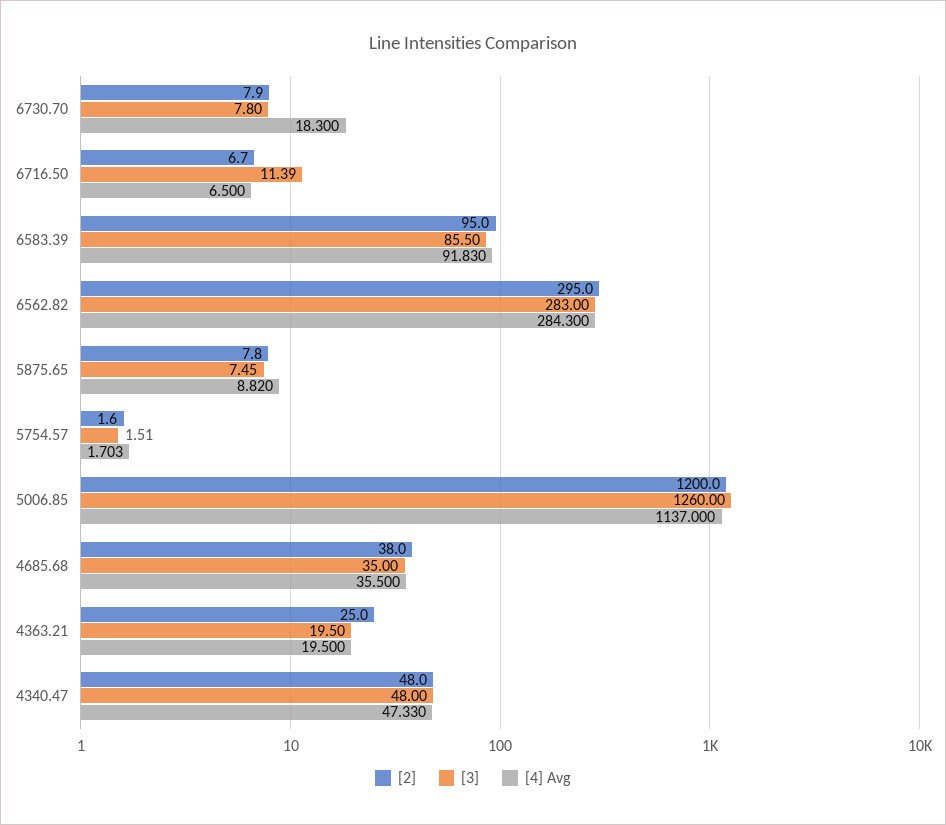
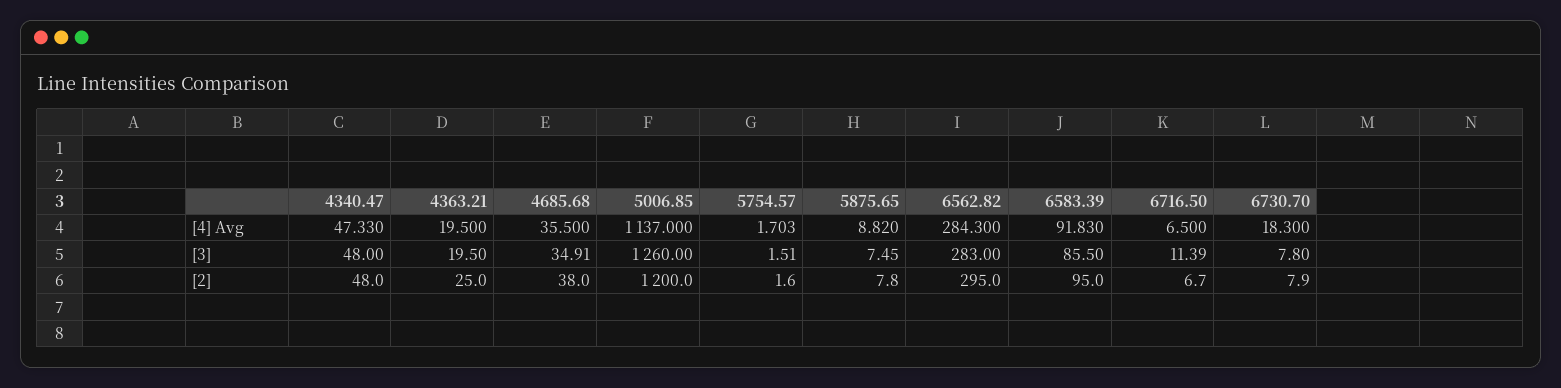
[3], 4685.68: 35 -> 34.91

